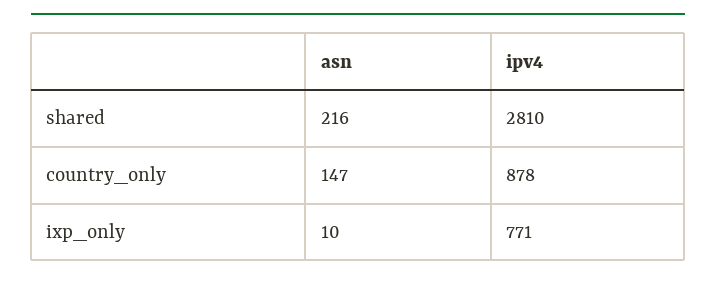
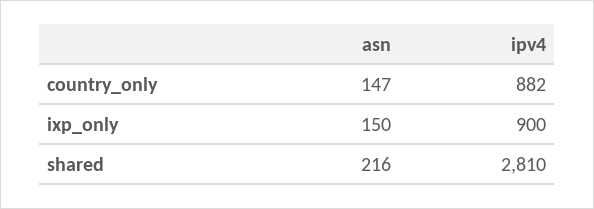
ipv4, country_only: 878 -> 882
asn, ixp_only: 10 -> 150
ipv4, ixp_only: 771 -> 900

